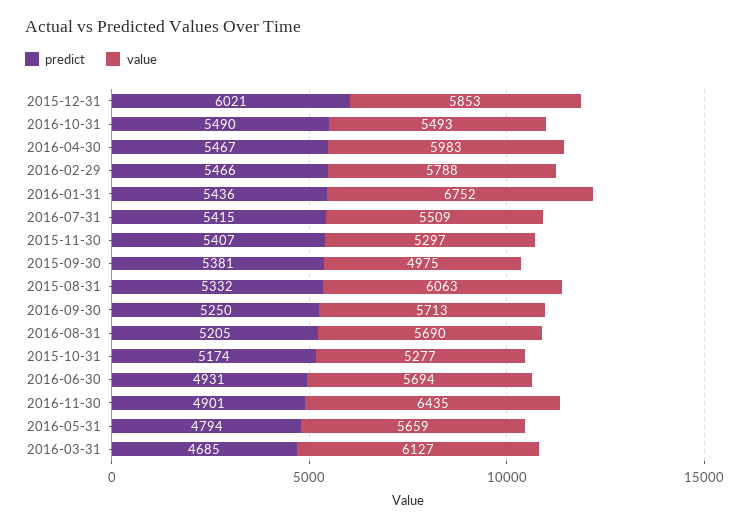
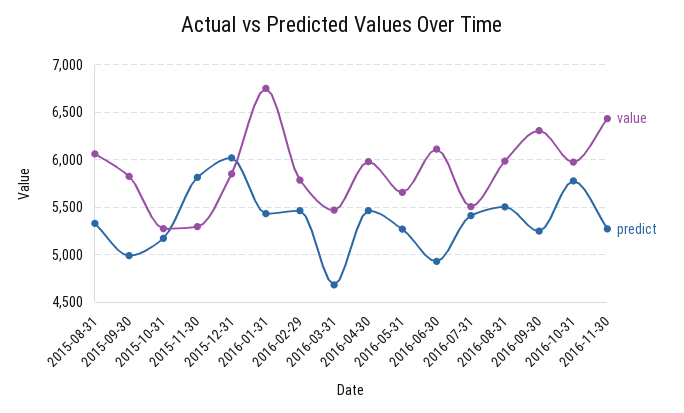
predict, 2016-10-31: 5490 -> 5800
value, 2016-10-31: 5493 -> 6000
predict, 2015-11-30: 5407 -> 5800
predict, 2015-09-30: 5381 -> 5000
value, 2015-09-30: 4975 -> 5800
value, 2016-09-30: 5713 -> 6300
predict, 2016-08-31: 5205 -> 5500
value, 2016-08-31: 5690 -> 6000
value, 2016-06-30: 5694 -> 6100
predict, 2016-11-30: 4901 -> 5300
predict, 2016-05-31: 4794 -> 5300
value, 2016-03-31: 6127 -> 5500

